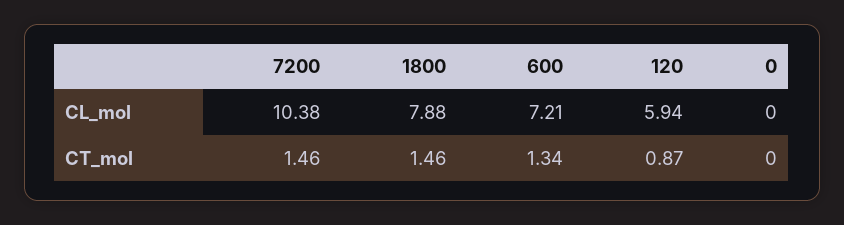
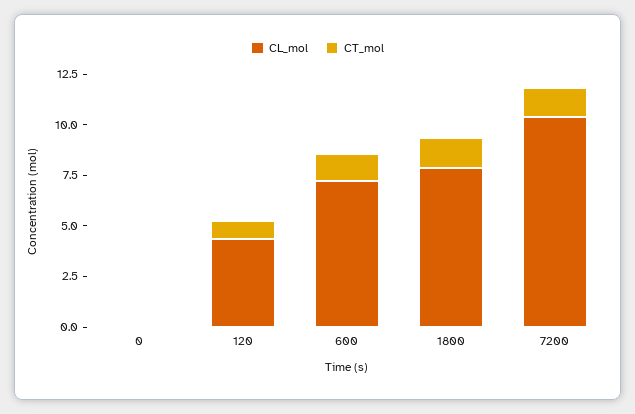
CL_mol, 120: 5.94 -> 4.5

